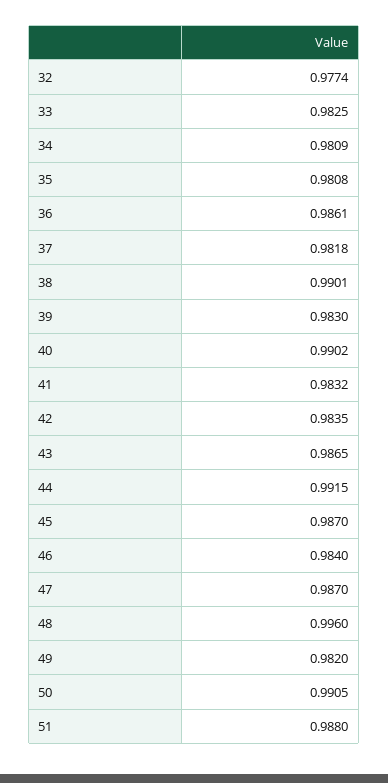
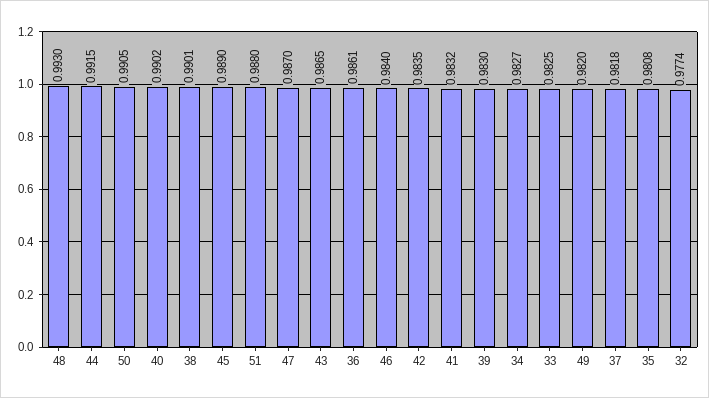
34: 0.9809 -> 0.9827
45: 0.987 -> 0.989
48: 0.996 -> 0.993

